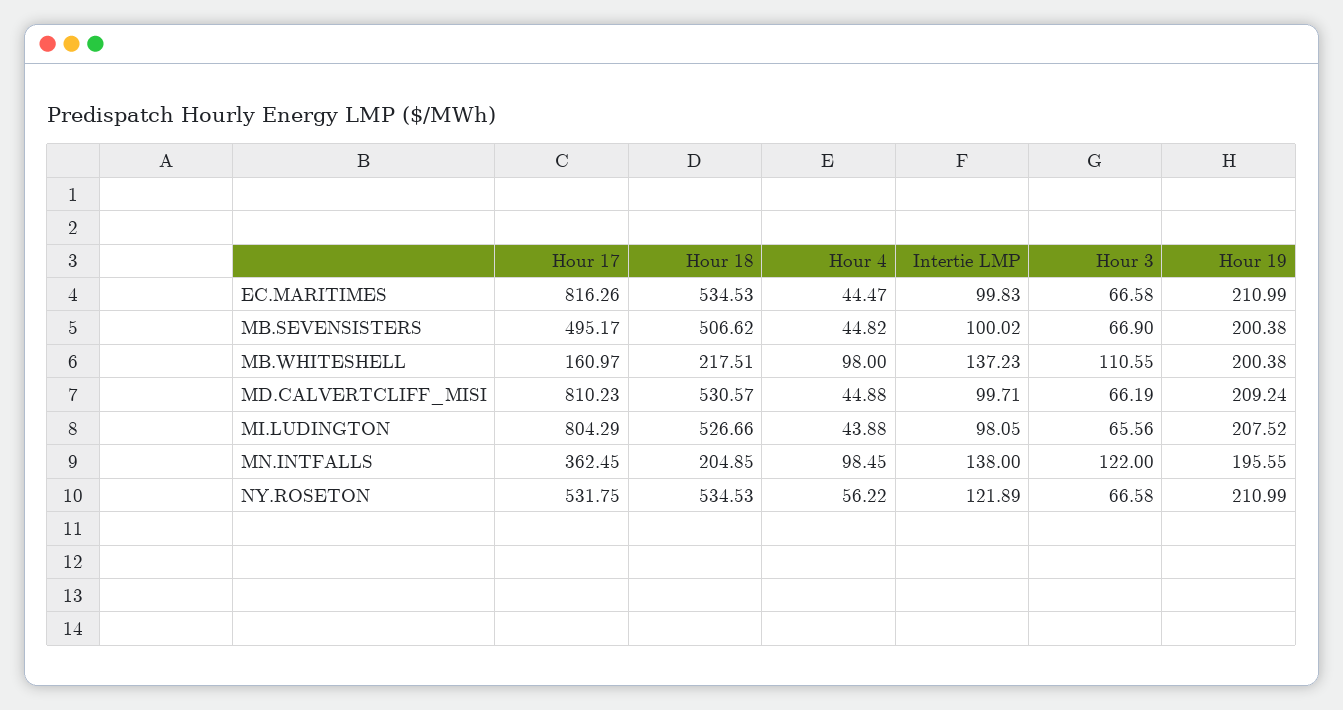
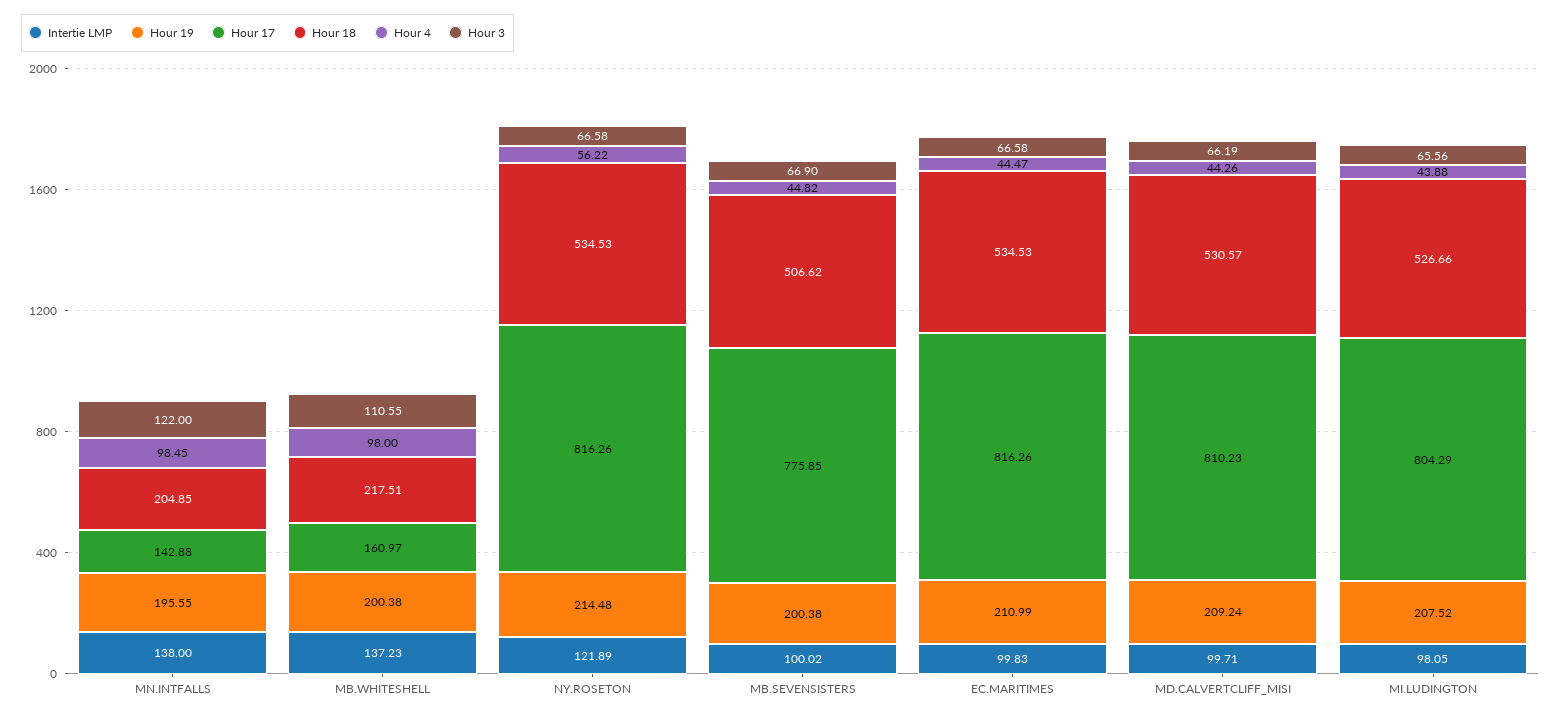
Hour 17, MB.SEVENSISTERS: 495.17 -> 775.85
Hour 4, MD.CALVERTCLIFF_MISI: 44.88 -> 44.26
Hour 17, MN.INTFALLS: 362.45 -> 142.88
Hour 17, NY.ROSETON: 531.75 -> 816.26
Hour 19, NY.ROSETON: 210.99 -> 214.48

